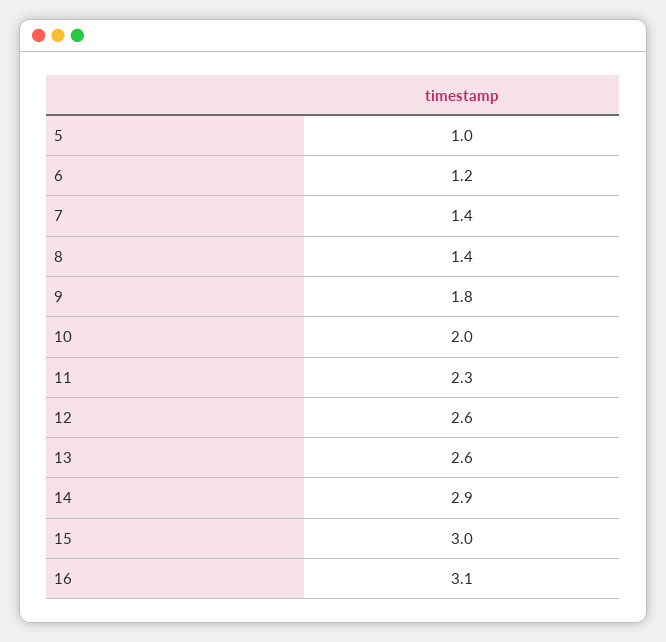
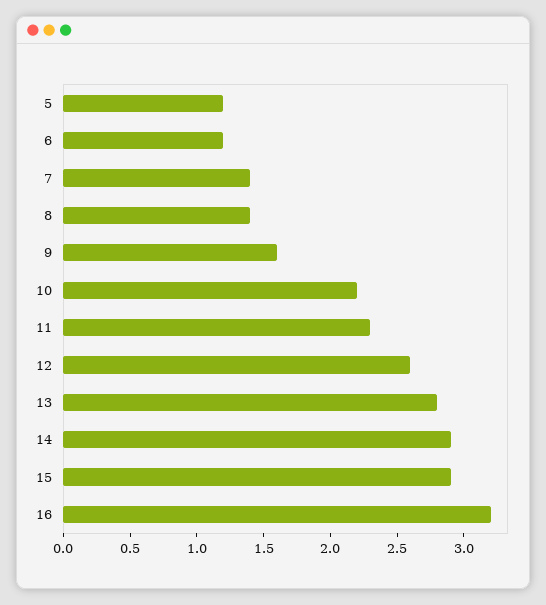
5: 1 -> 1.2
9: 1.8 -> 1.6
10: 2 -> 2.2
13: 2.6 -> 2.8
15: 3 -> 2.9
16: 3.1 -> 3.2

